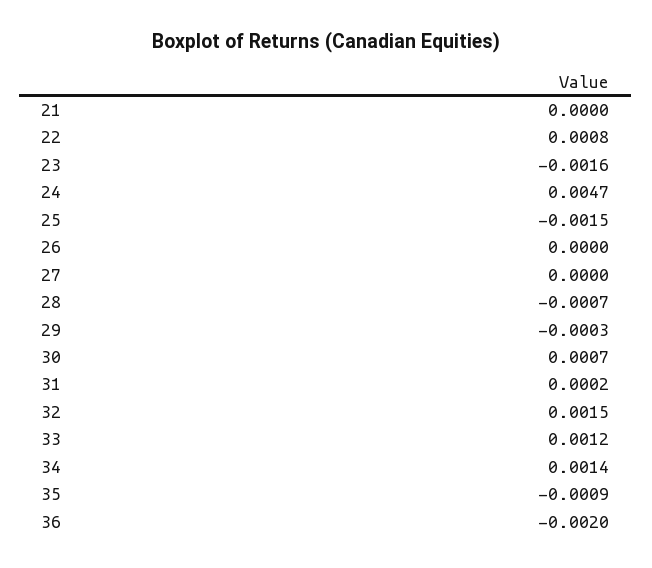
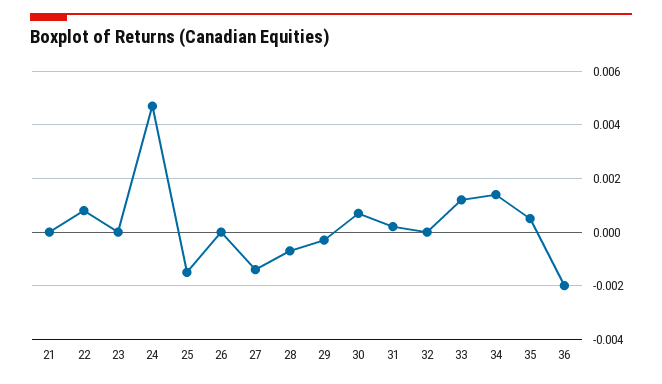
23: -0.0016 -> 0
27: 0 -> -0.0015
32: 0.0015 -> 0
35: -0.0009 -> 0.0005

